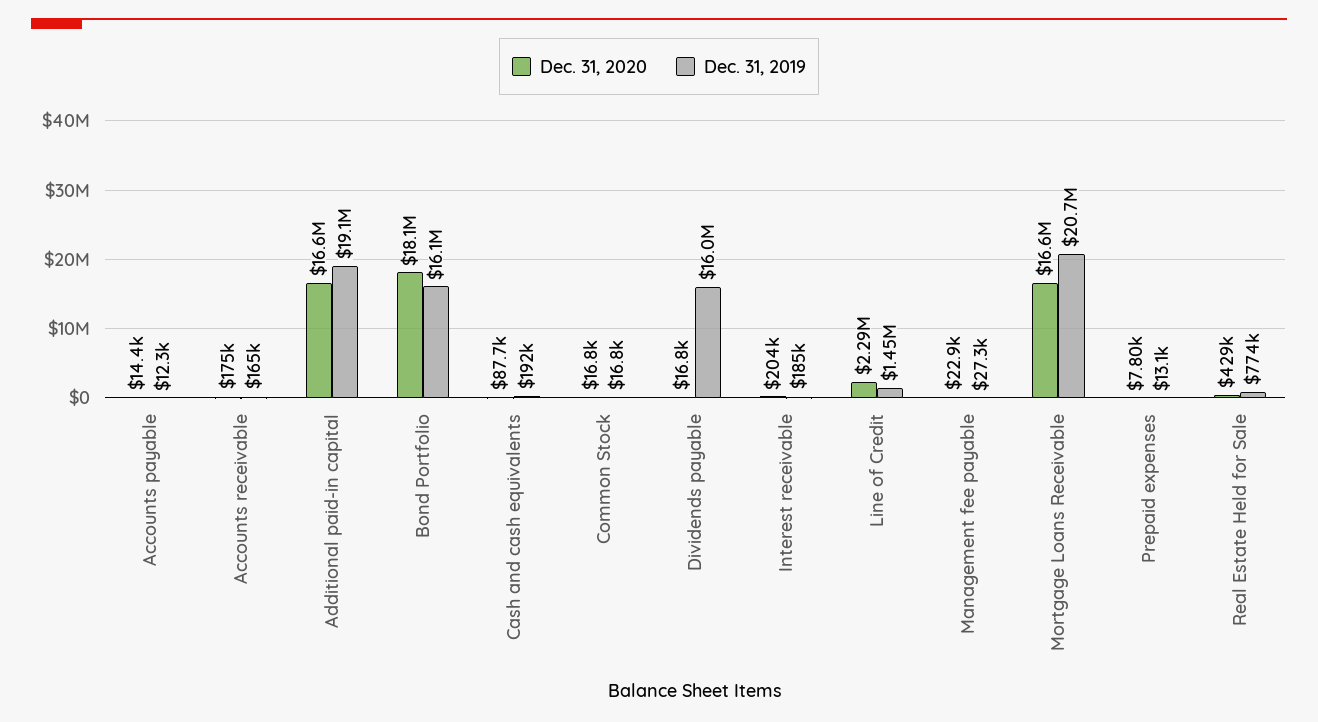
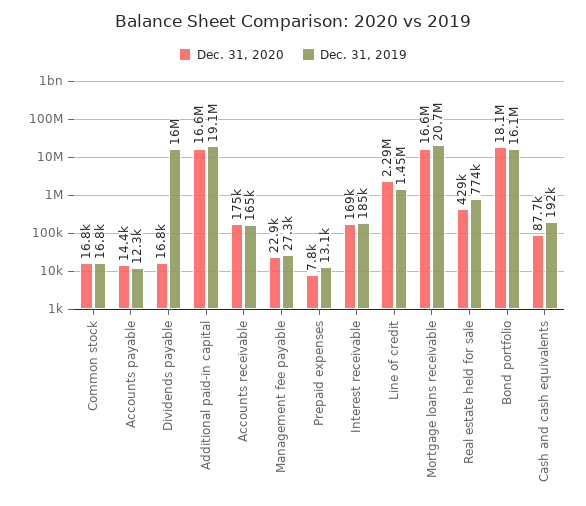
Dec. 31, 2020, Interest receivable: 204000 -> 169000

